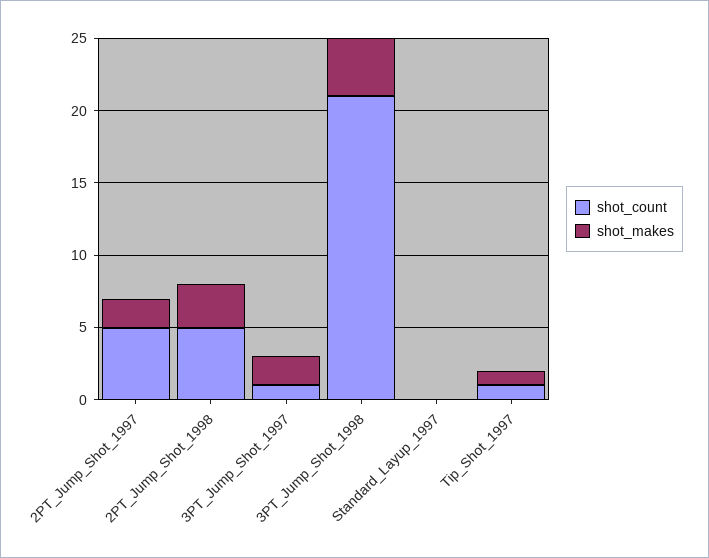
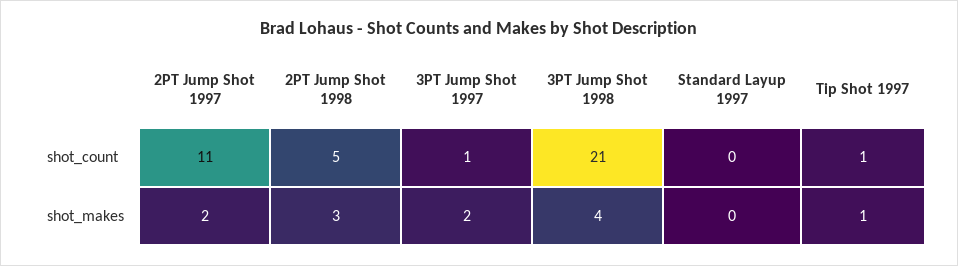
shot_count, 2PT_Jump_Shot_1997: 5 -> 11

